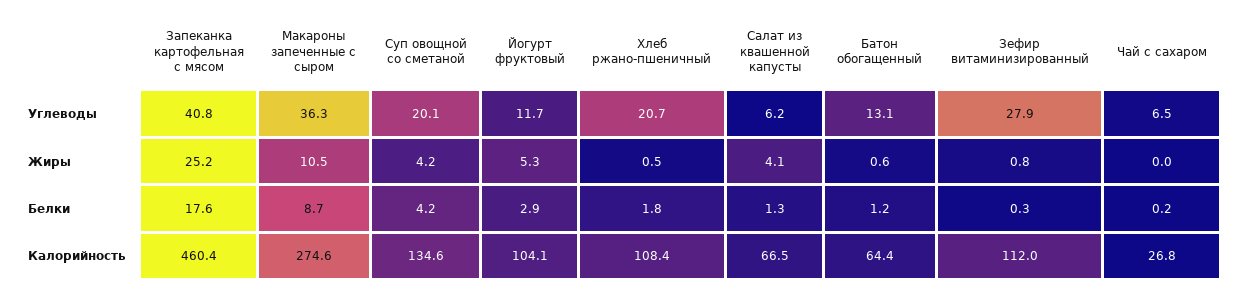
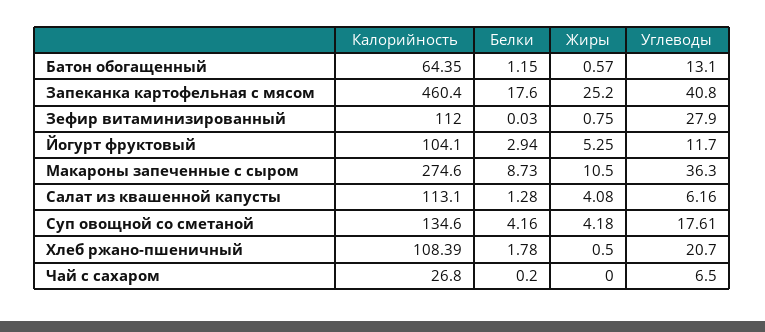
Суп овощной со сметаной, Углеводы: 20.1 -> 17.61
Зефир витаминизированный, Белки: 0.3 -> 0.03
Салат из квашенной капусты, Калорийность: 66.5 -> 113.1

